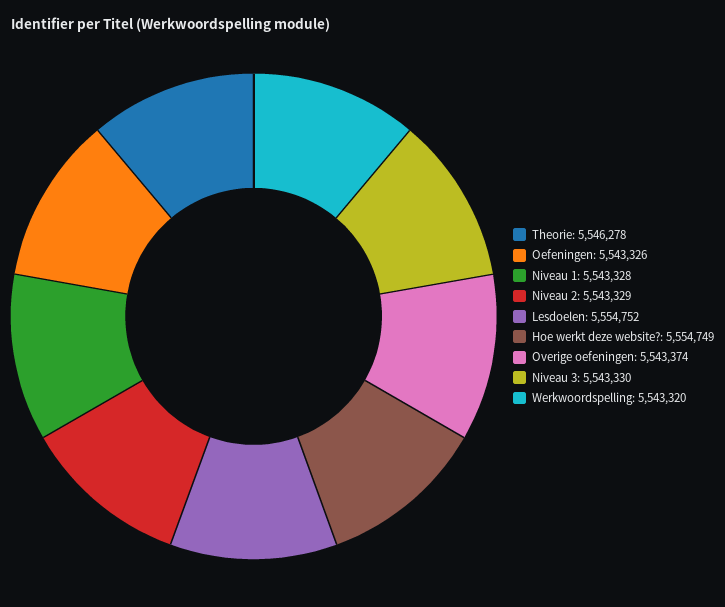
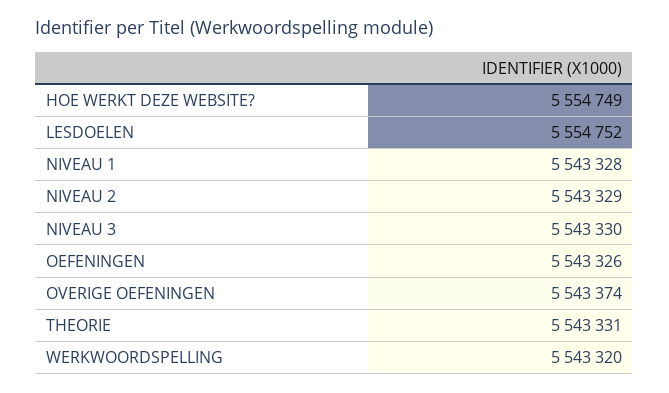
Theorie: 5546278 -> 5543331

